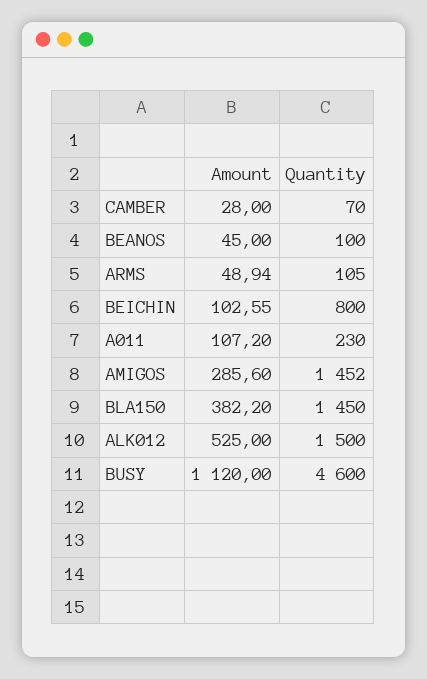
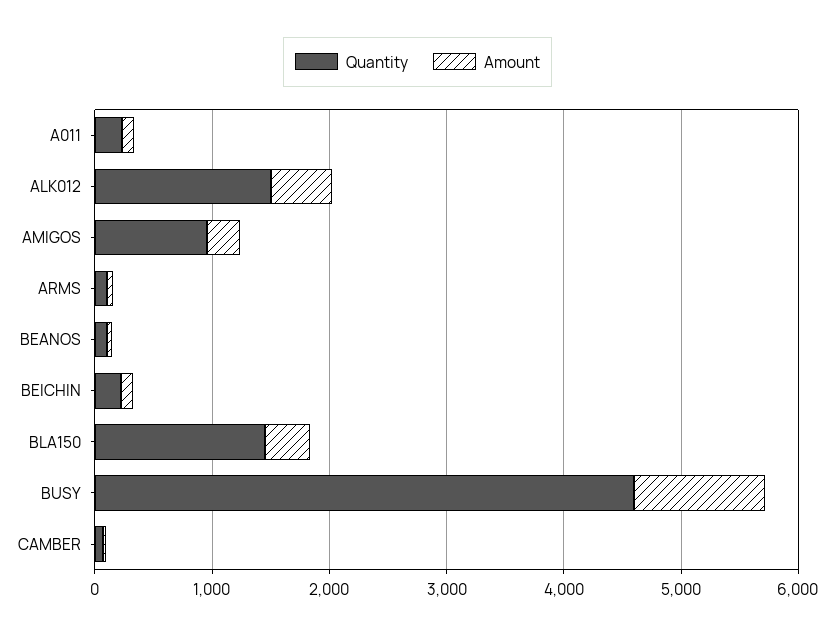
Quantity, BEICHIN: 800 -> 200
Quantity, AMIGOS: 1452 -> 1000

